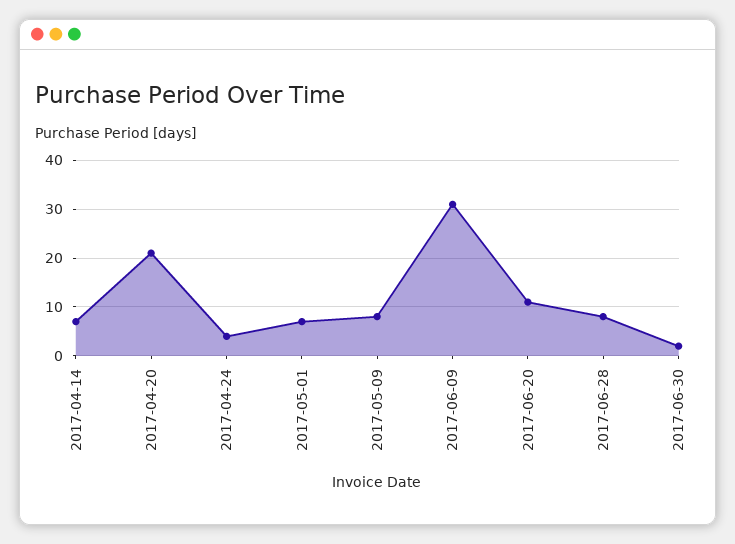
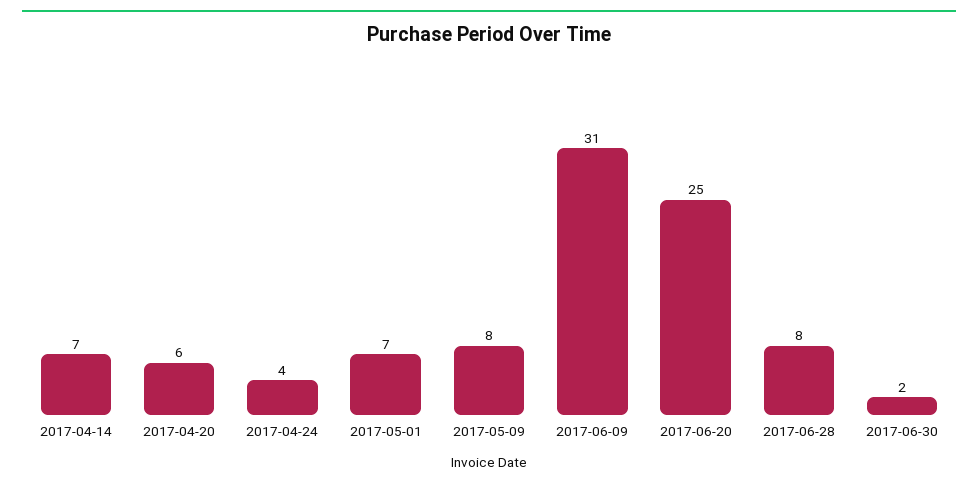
2017-04-20: 20 -> 6
2017-06-20: 10 -> 25

